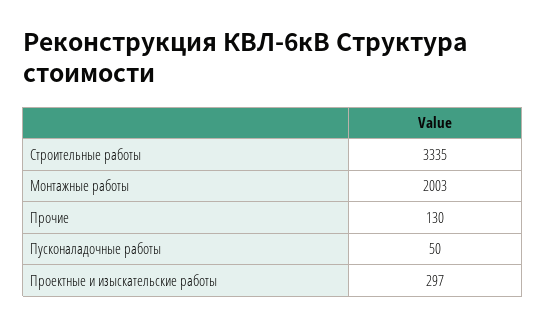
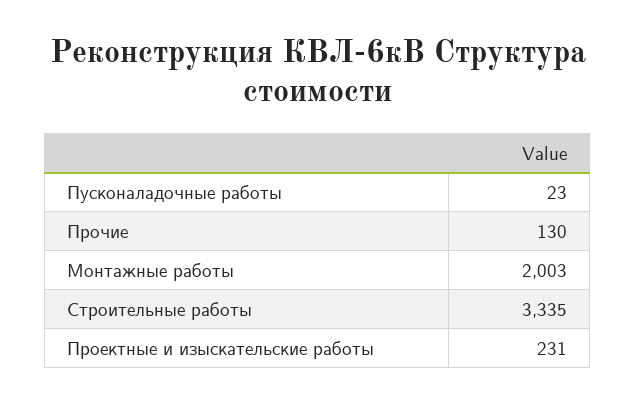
Пусконаладочные работы: 50 -> 23
Проектные и изыскательские работы: 297 -> 231

